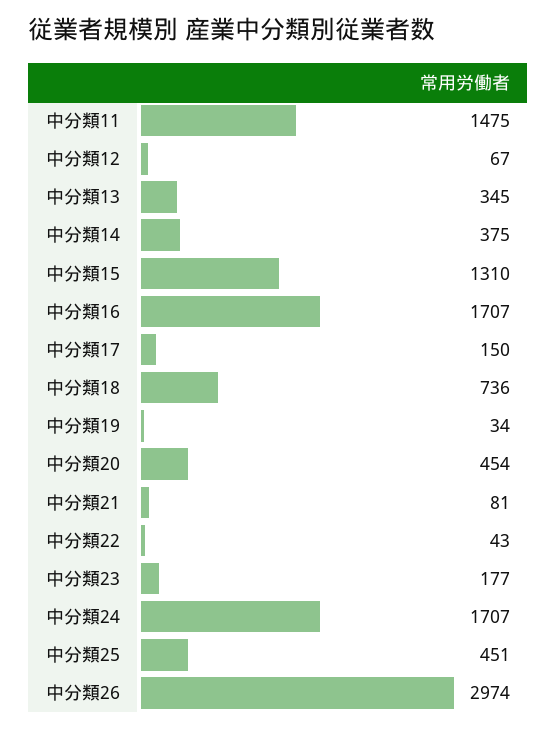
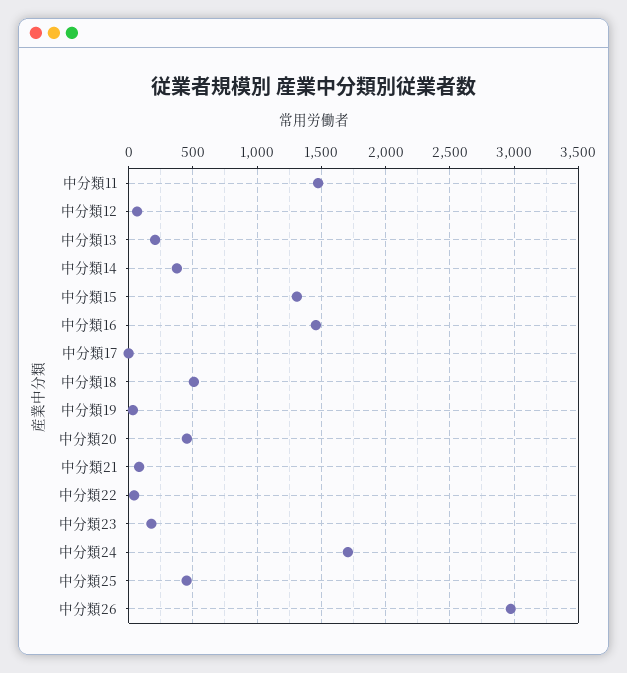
中分類13: 345 -> 200
中分類16: 1707 -> 1450
中分類17: 150 -> 0
中分類18: 736 -> 500

